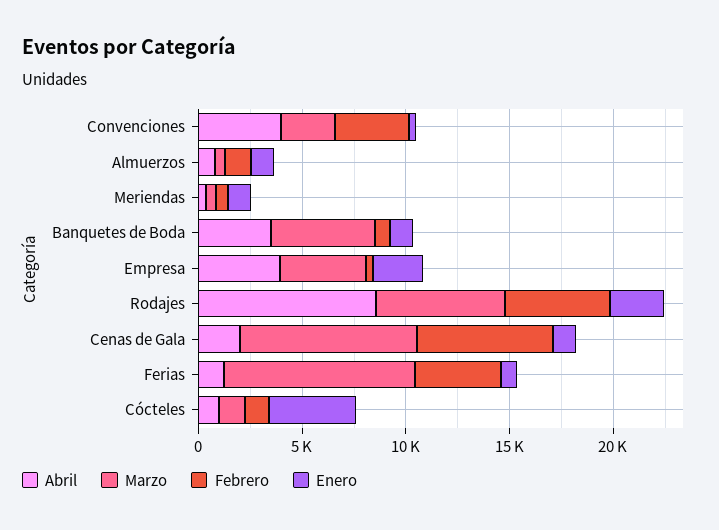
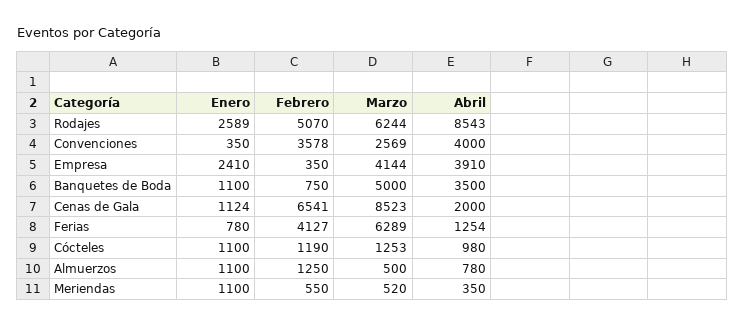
Marzo, Ferias: 9000 -> 6289
Enero, Cócteles: 4000 -> 1100

